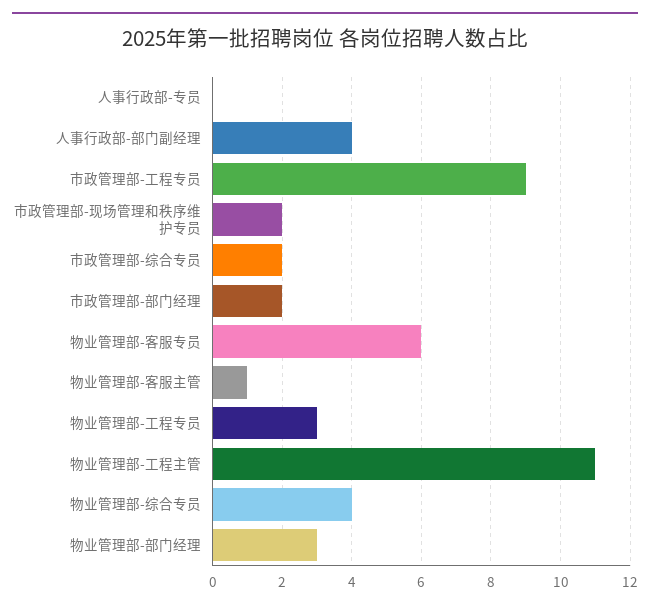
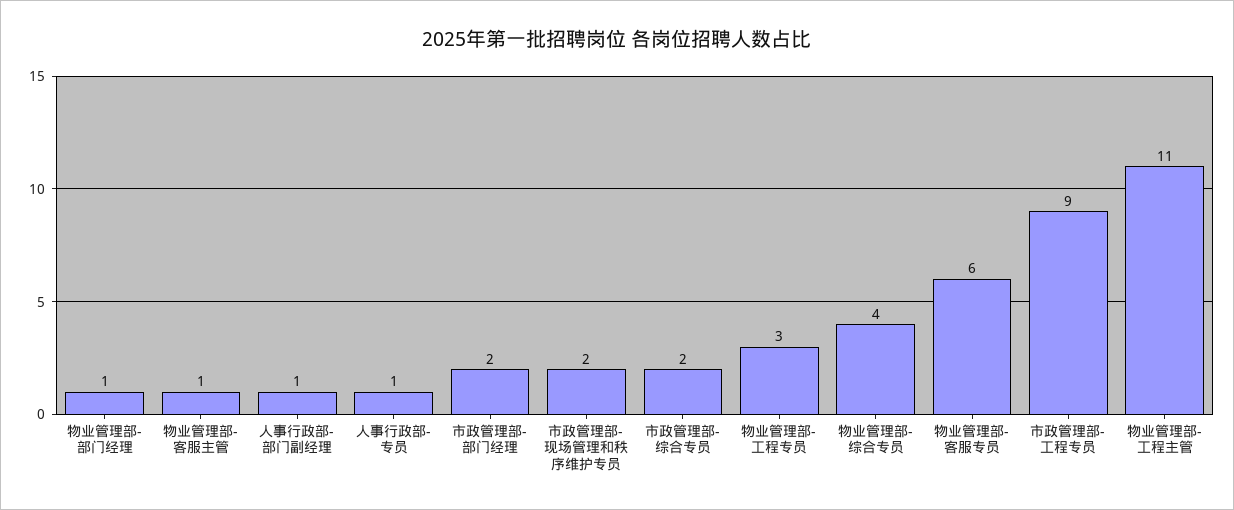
人事行政部-专员: 0 -> 1
人事行政部-部门副经理: 4 -> 1
物业管理部-部门经理: 3 -> 1

